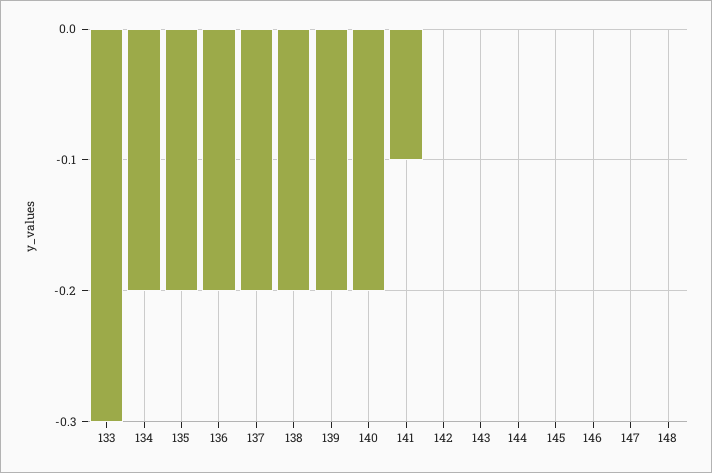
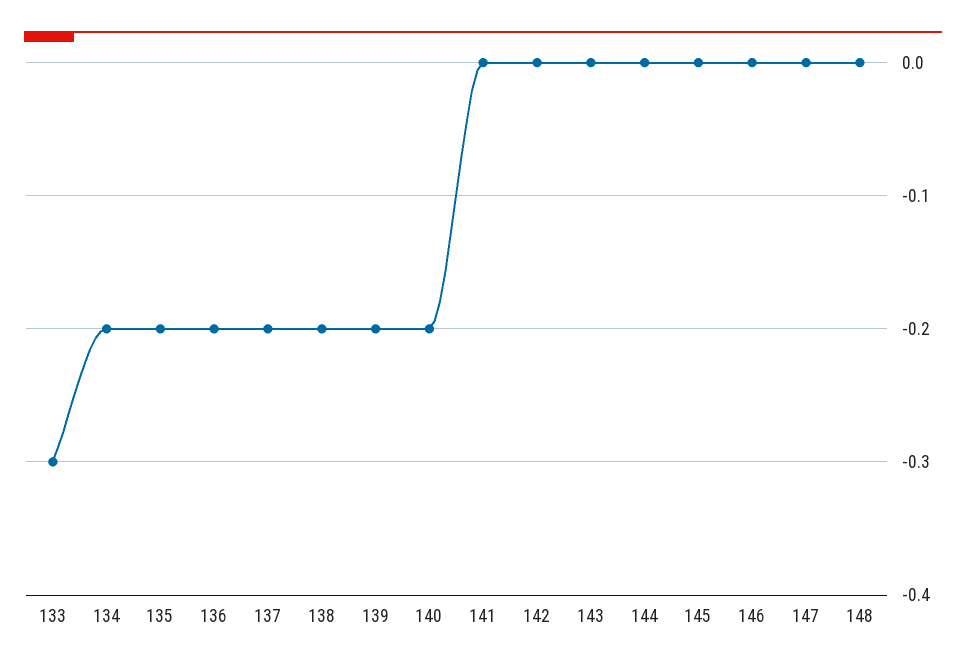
141: -0.1 -> 0

